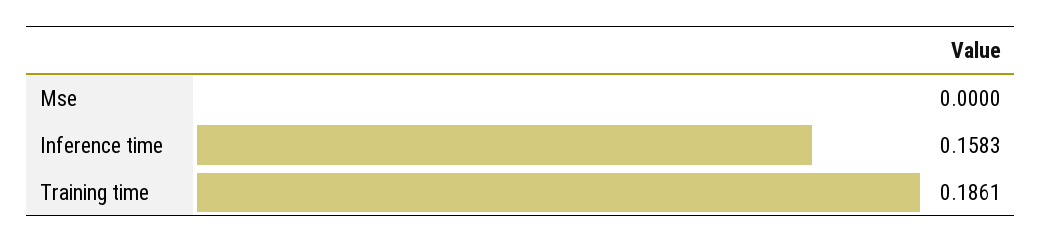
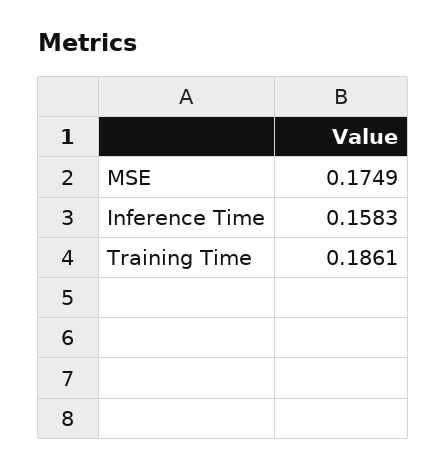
Mse: 0 -> 0.1749

